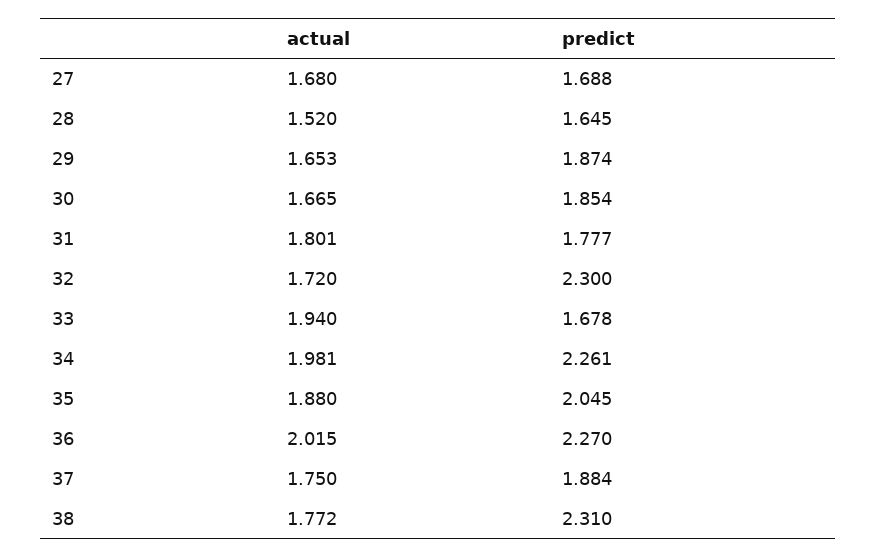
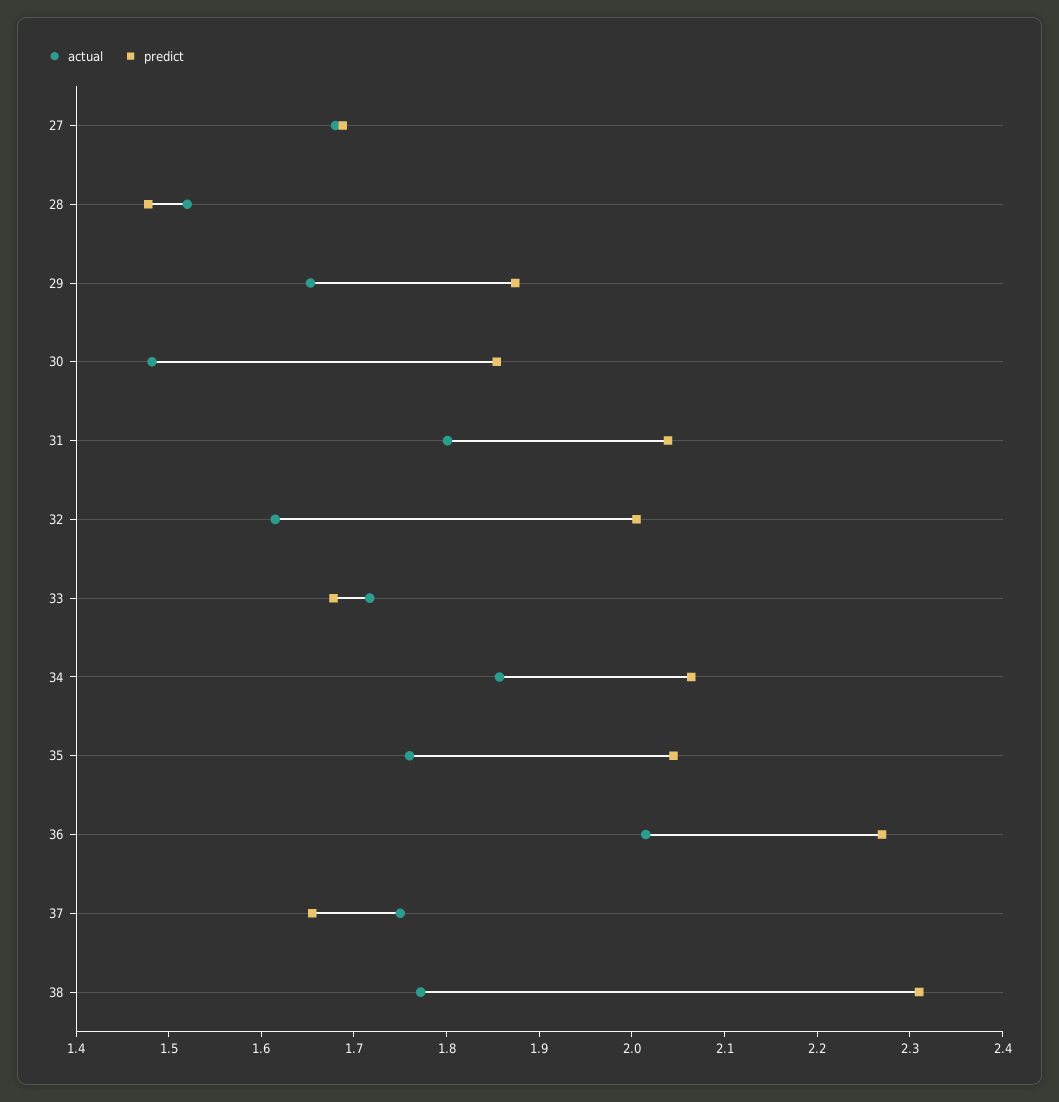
predict, 28: 1.645 -> 1.48
actual, 30: 1.665 -> 1.48
predict, 31: 1.777 -> 2.04
actual, 32: 1.72 -> 1.62
predict, 32: 2.3 -> 2
actual, 33: 1.94 -> 1.72
actual, 34: 1.981 -> 1.86
predict, 34: 2.261 -> 2.06
actual, 35: 1.88 -> 1.76
predict, 37: 1.884 -> 1.66

